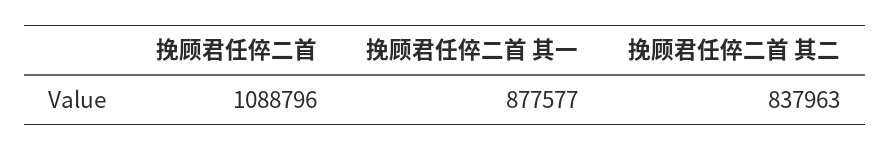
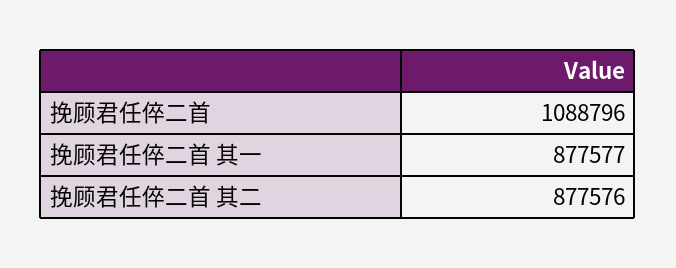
挽顾君任倅二首 其二: 837963 -> 877576

